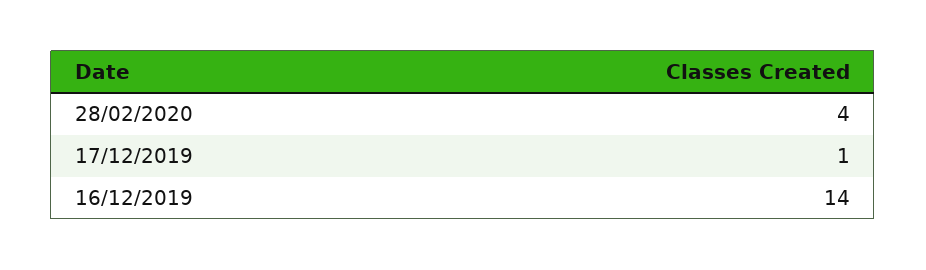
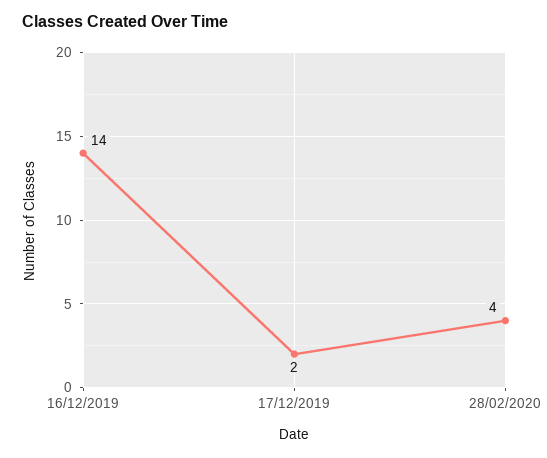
17/12/2019: 1 -> 2

